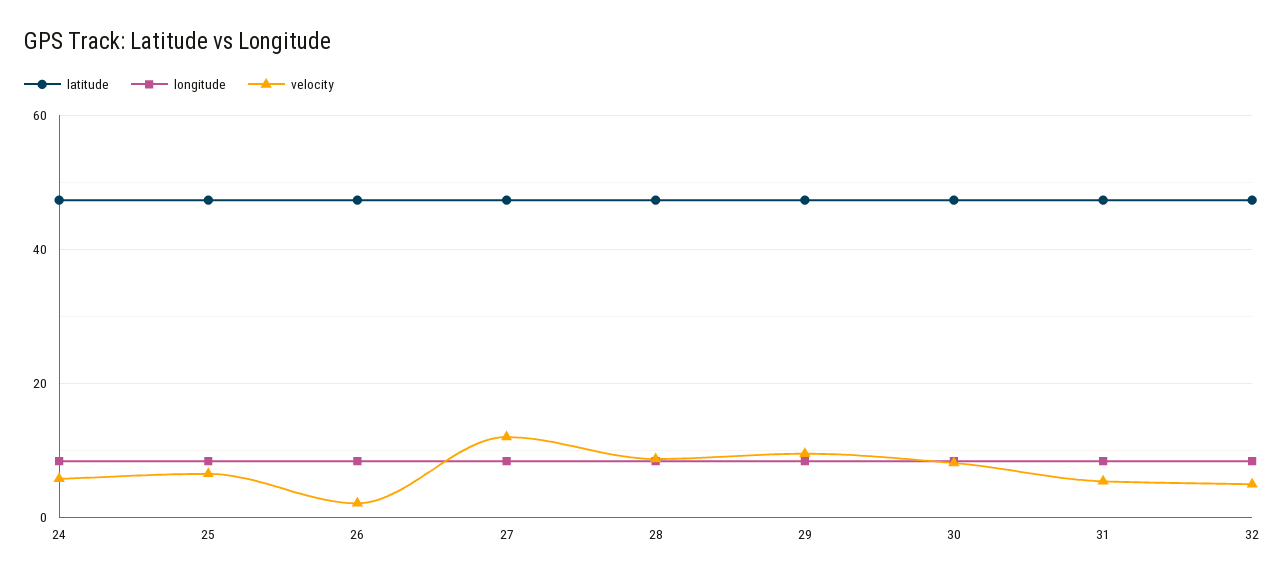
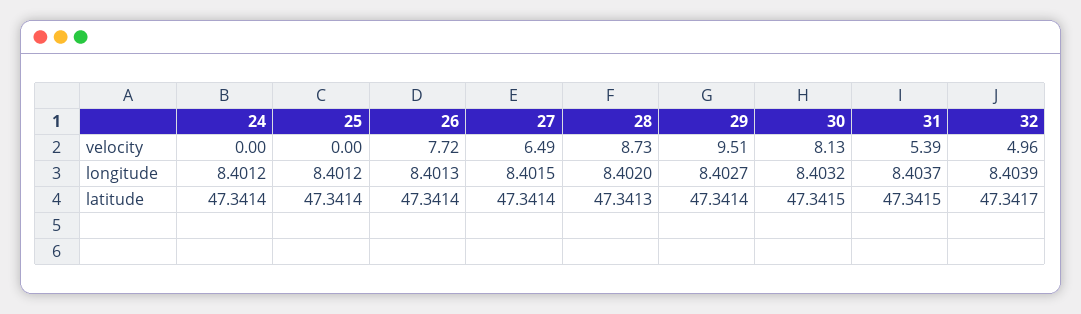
velocity, 24: 6 -> 0
velocity, 25: 6 -> 0
velocity, 26: 2 -> 7.72
velocity, 27: 12 -> 6.49

